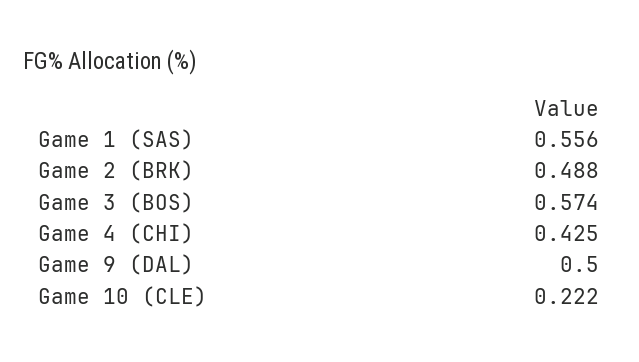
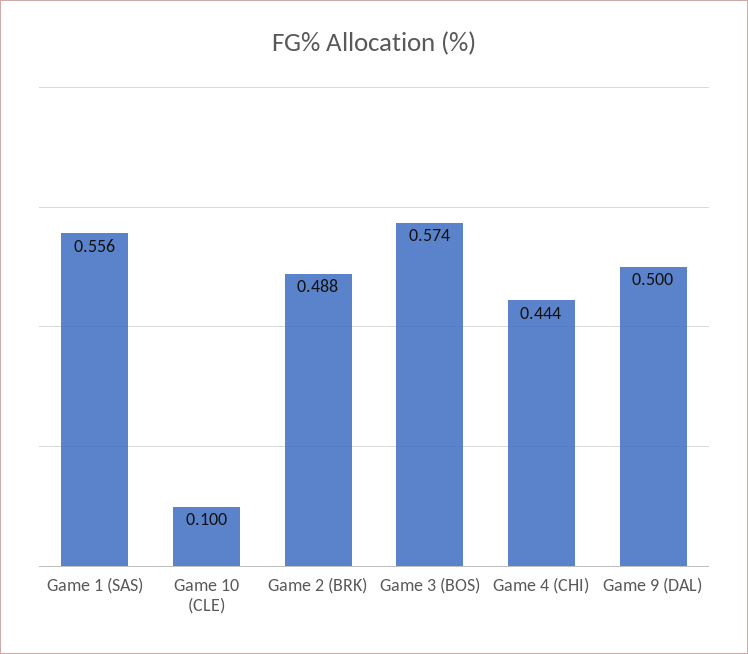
Game 4 (CHI): 0.425 -> 0.444
Game 10 (CLE): 0.222 -> 0.1

